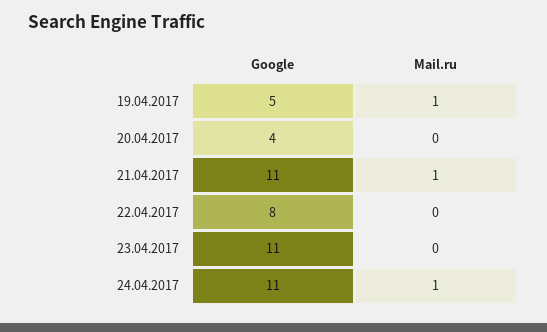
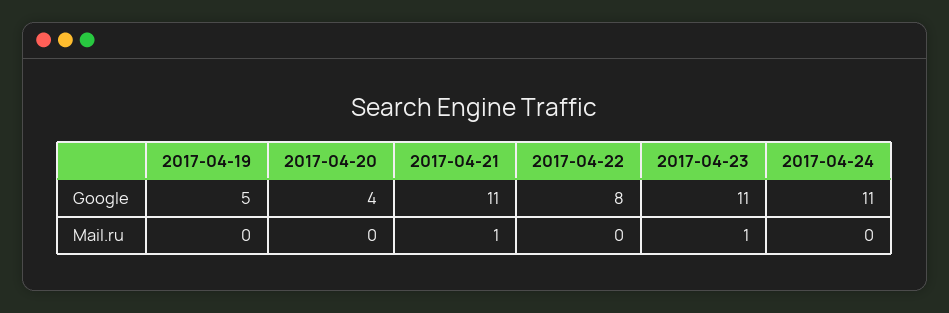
Mail.ru, 19.04.2017: 1 -> 0
Mail.ru, 23.04.2017: 0 -> 1
Mail.ru, 24.04.2017: 1 -> 0

